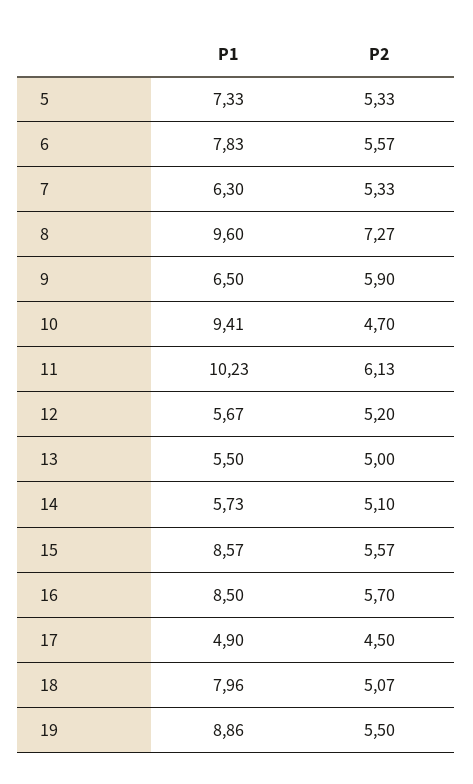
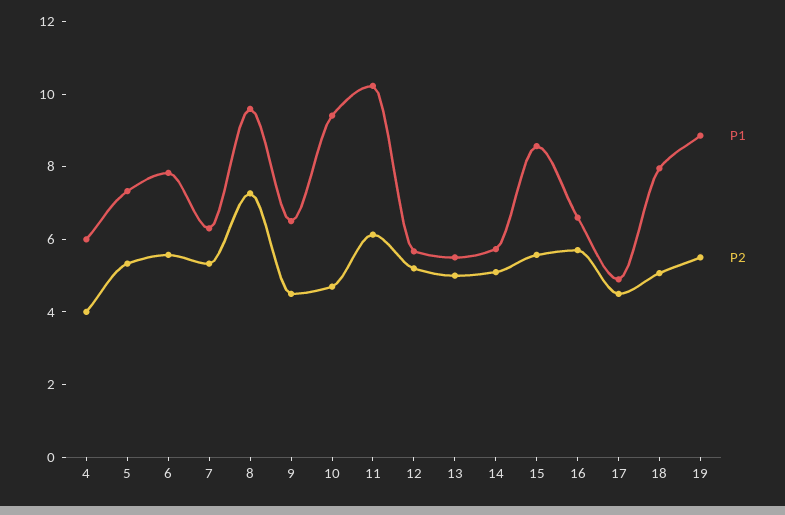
P2, 9: 5.9 -> 4.5
P1, 16: 8.5 -> 6.5
P1, 4: none -> 6
P2, 4: none -> 4

